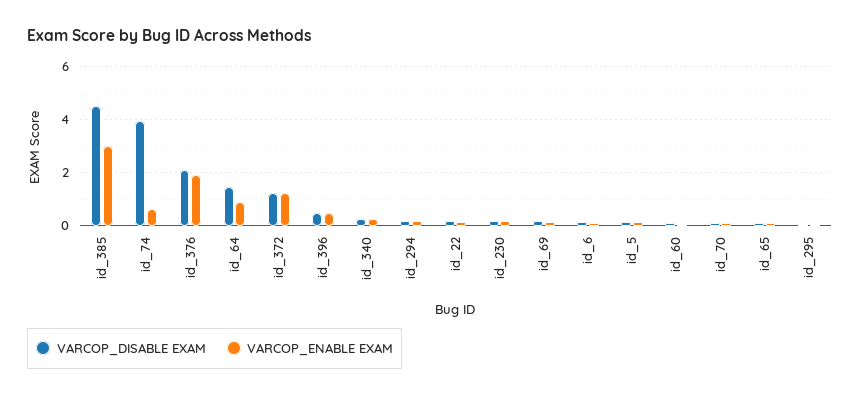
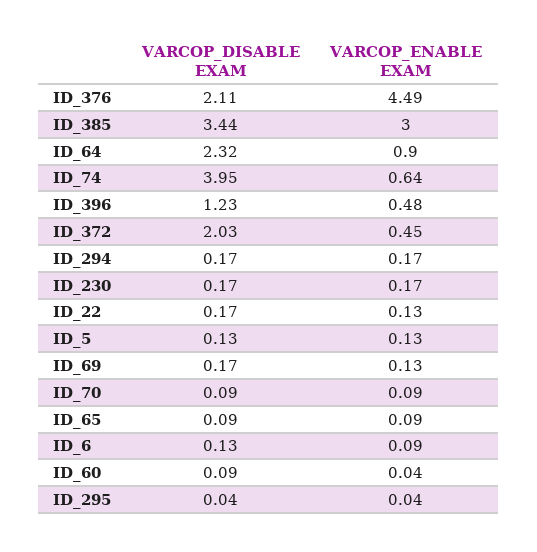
VARCOP_DISABLE EXAM, id_385: 4.5 -> 3.44
VARCOP_ENABLE EXAM, id_376: 2 -> 4.49
VARCOP_DISABLE EXAM, id_64: 1.5 -> 2.32
VARCOP_DISABLE EXAM, id_372: 1.25 -> 2.03
VARCOP_ENABLE EXAM, id_372: 1.25 -> 0.45
VARCOP_DISABLE EXAM, id_396: 0.5 -> 1.23
VARCOP_DISABLE EXAM, id_340: 0.25 -> none
VARCOP_ENABLE EXAM, id_340: 0.25 -> none

